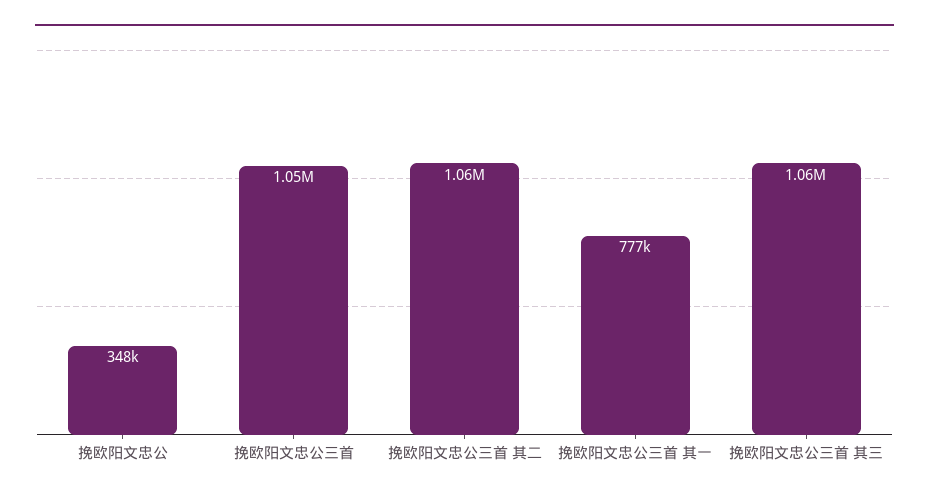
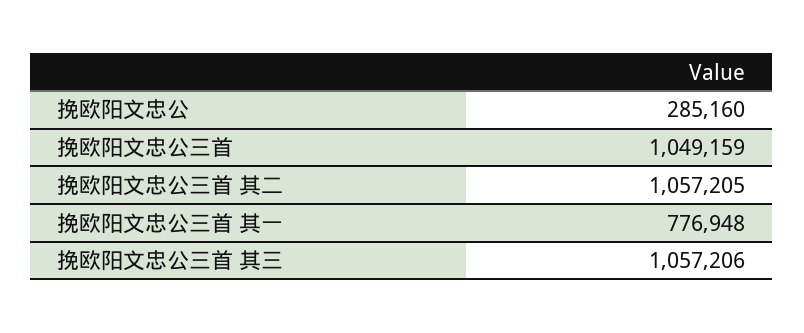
挽欧阳文忠公: 348000 -> 285160

